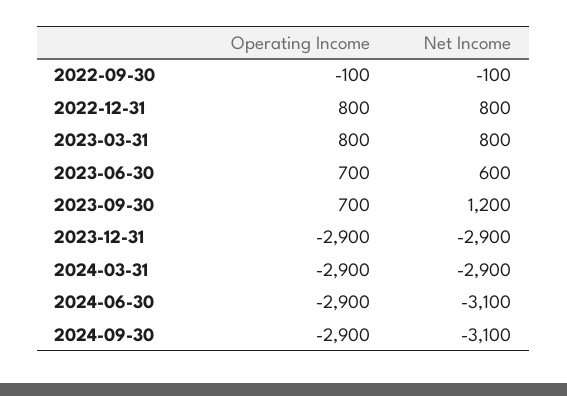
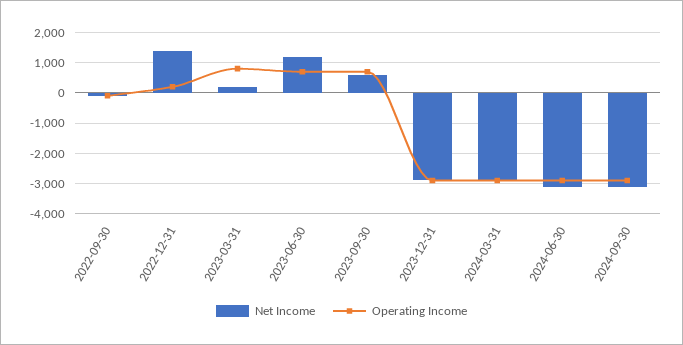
Operating Income, 2022-12-31: 800 -> 200
Net Income, 2022-12-31: 800 -> 1400
Net Income, 2023-03-31: 800 -> 200
Net Income, 2023-06-30: 600 -> 1200
Net Income, 2023-09-30: 1200 -> 600

